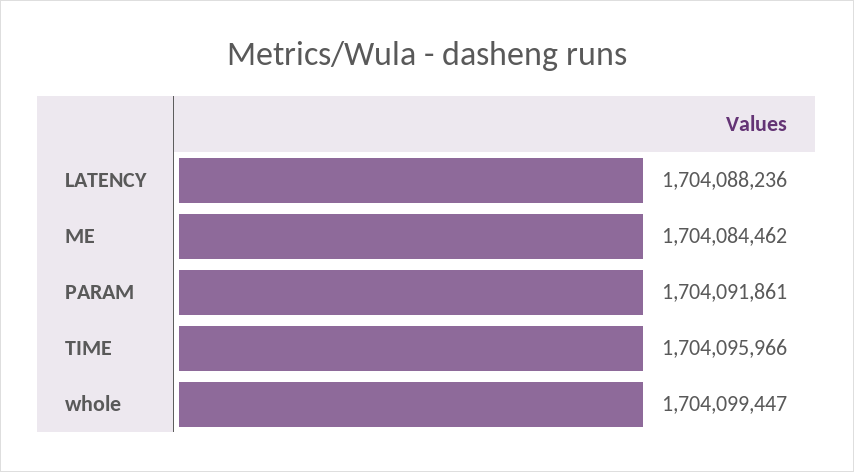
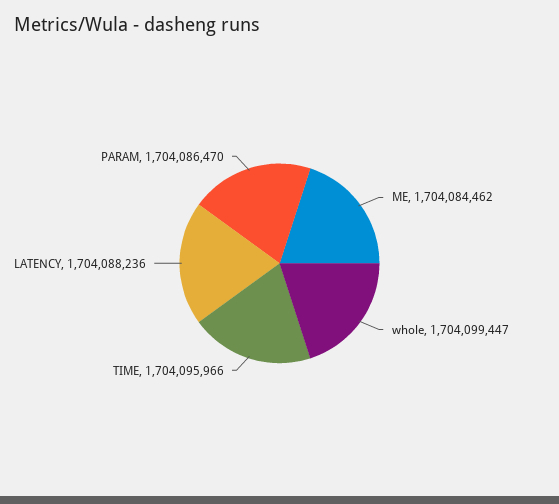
PARAM: 1704091861 -> 1704086470

